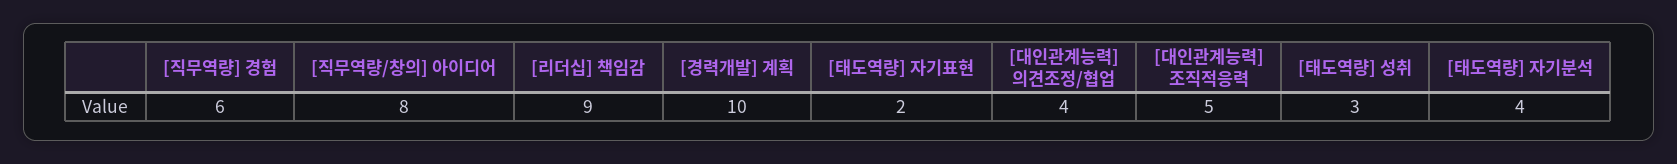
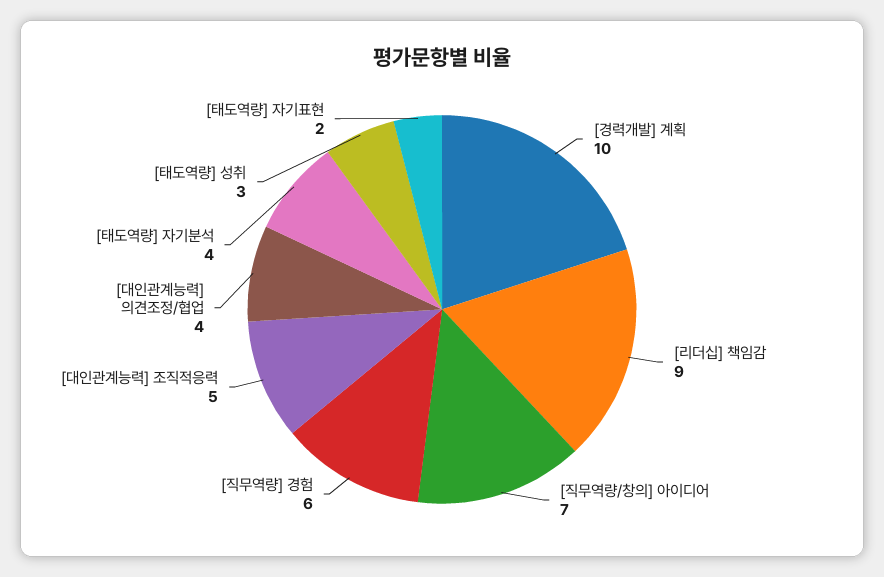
[직무역량/창의] 아이디어: 8 -> 7

